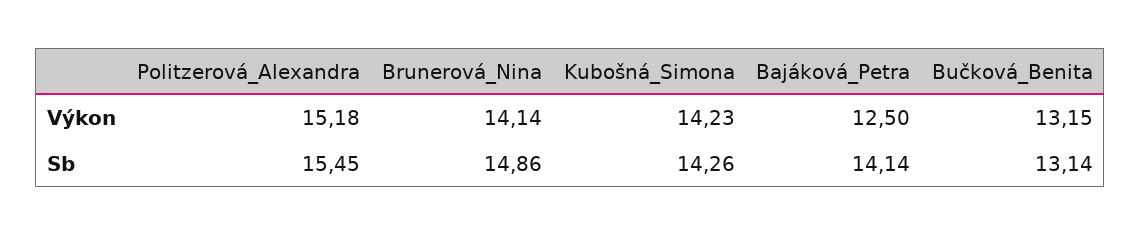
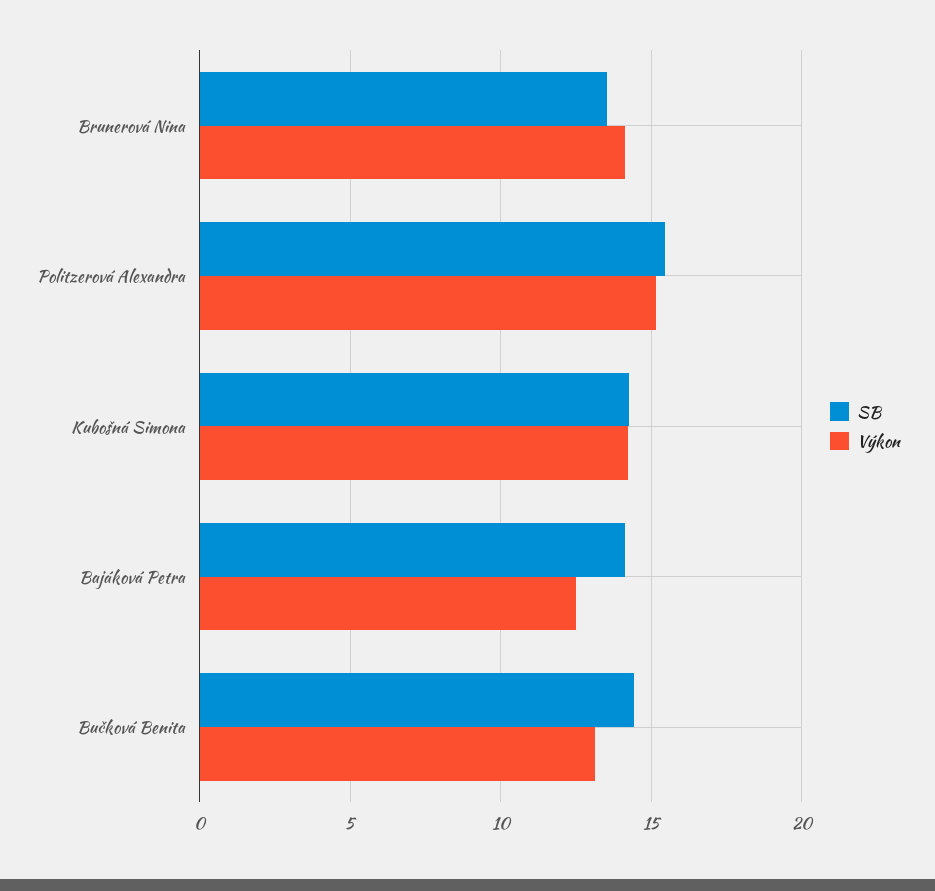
Sb, Brunerová_Nina: 14.86 -> 13.5
Sb, Bučková_Benita: 13.14 -> 14.5

